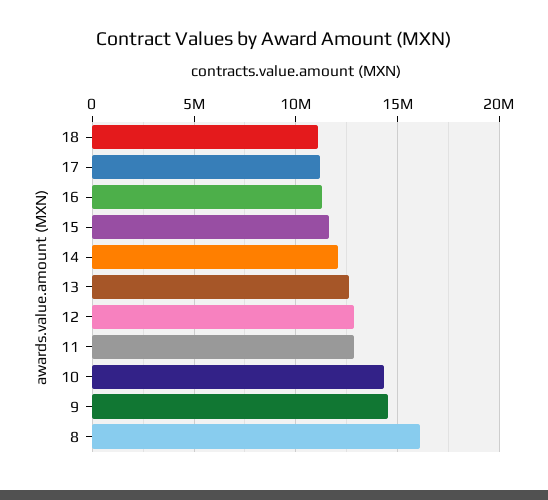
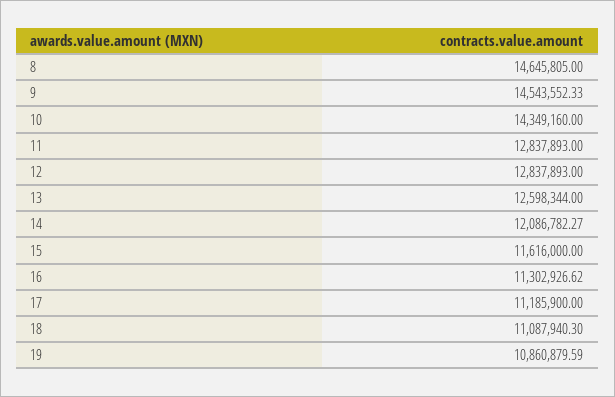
8: 16000000 -> 14645805
19: none -> 10860879.59

